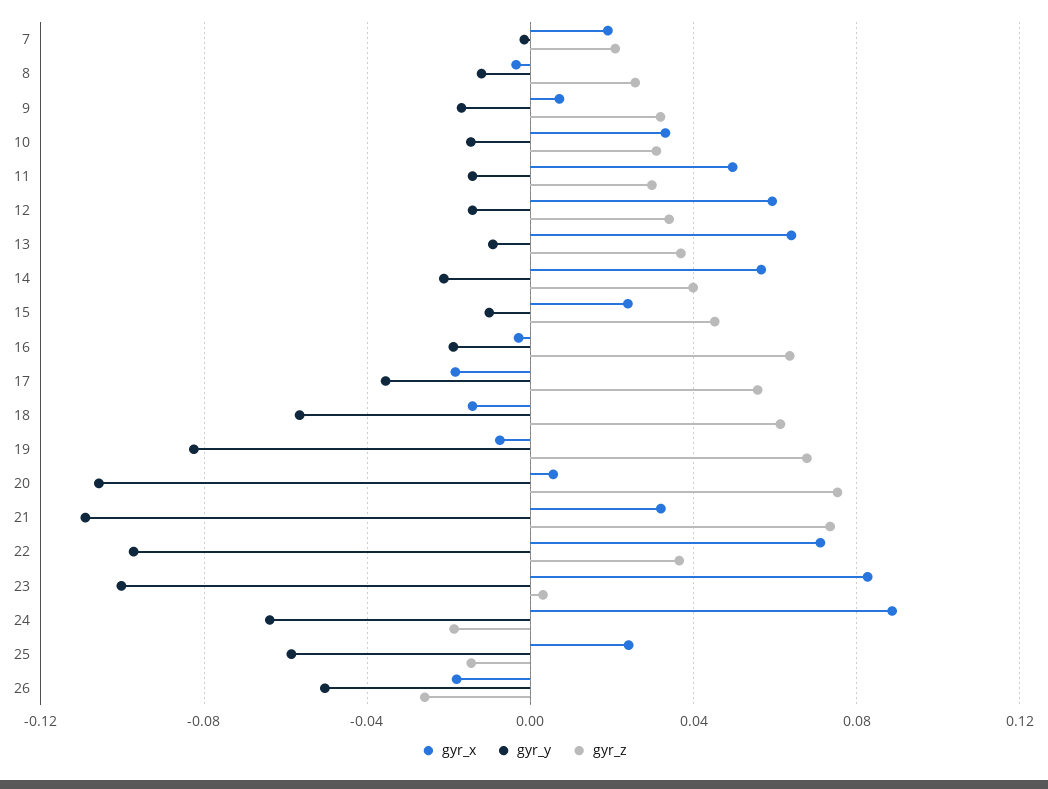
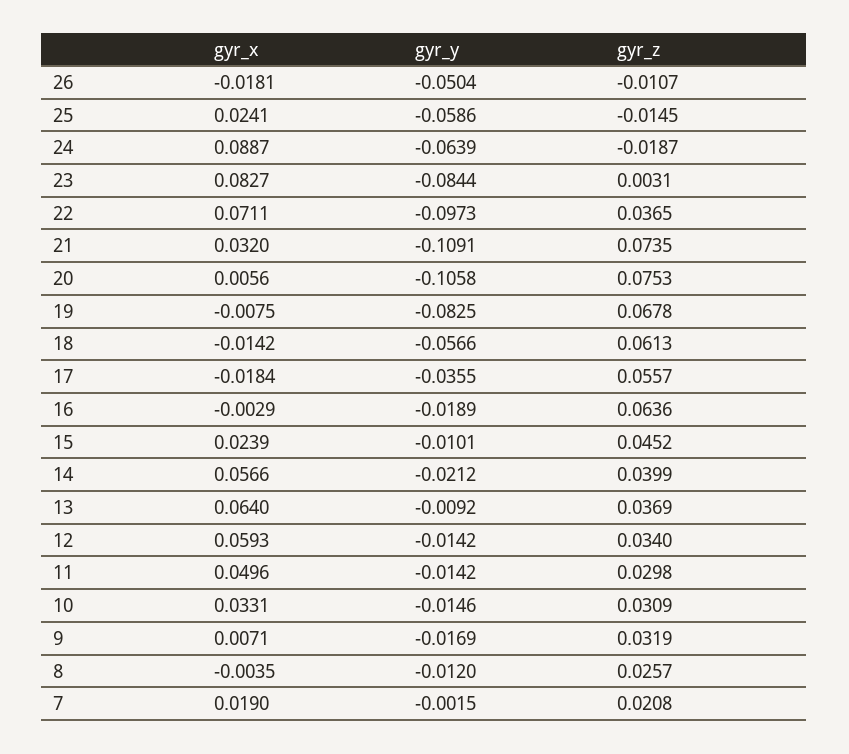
gyr_y, 23: -0.1 -> -0.0844
gyr_z, 26: -0.025 -> -0.0107

